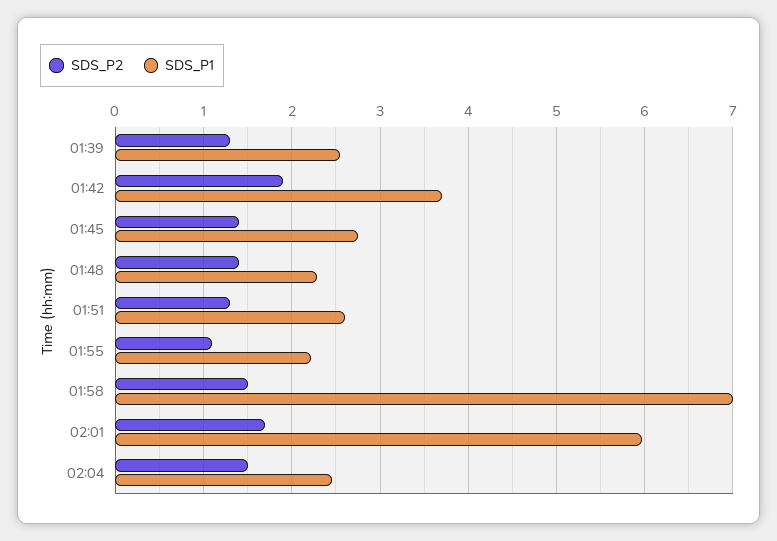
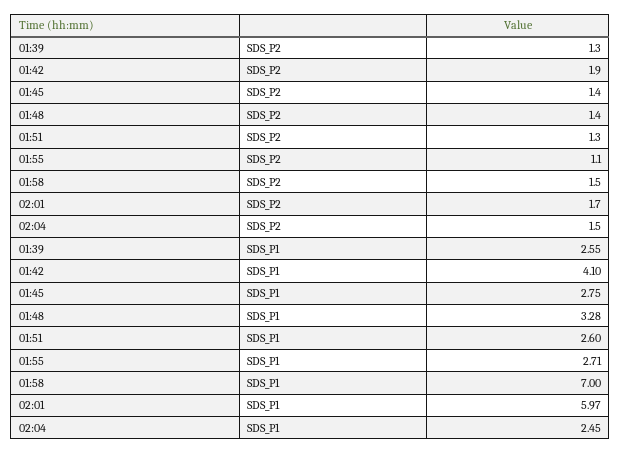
SDS_P1, 01:42: 3.7 -> 4.1
SDS_P1, 01:48: 2.3 -> 3.28
SDS_P1, 01:55: 2.2 -> 2.71

